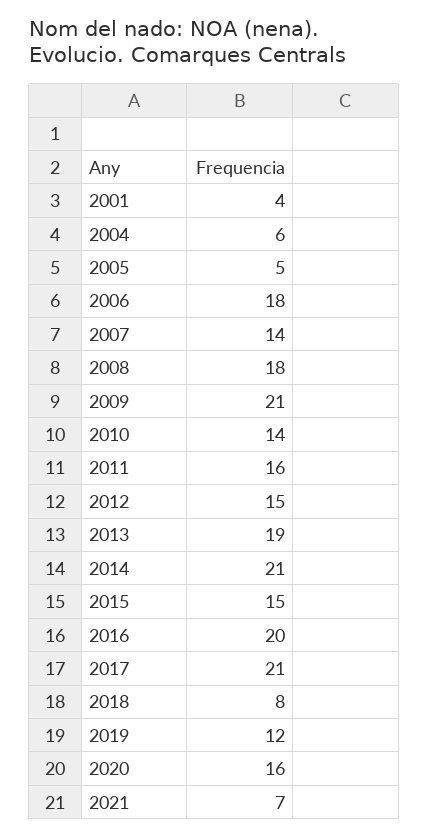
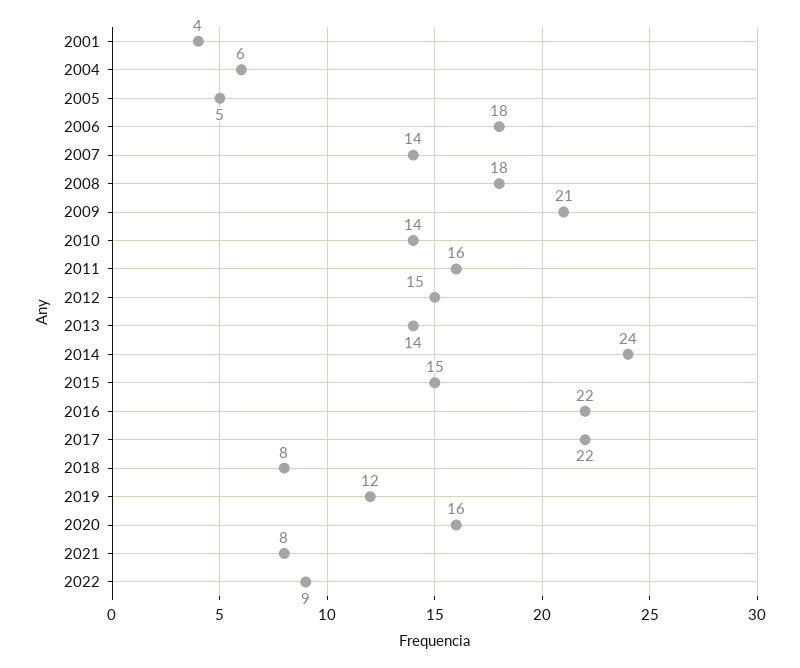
2013: 19 -> 14
2014: 21 -> 24
2016: 20 -> 22
2017: 21 -> 22
2021: 7 -> 8
2022: none -> 9

